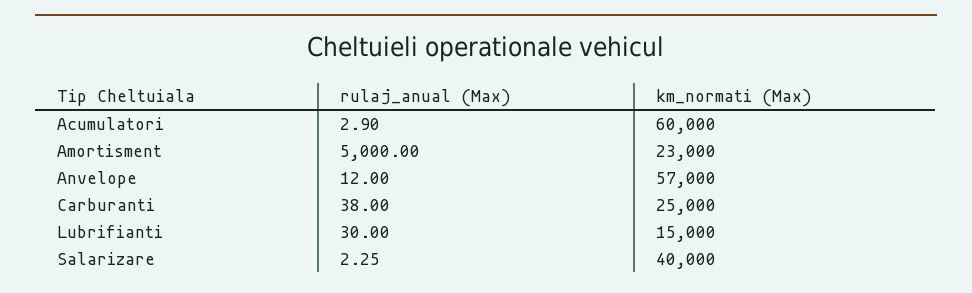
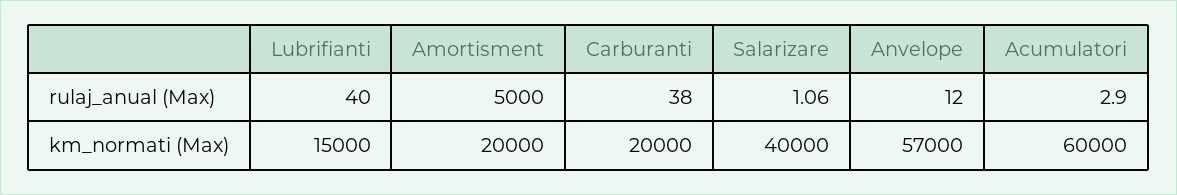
km_normati (Max), Amortisment: 23000 -> 20000
km_normati (Max), Carburanti: 25000 -> 20000
rulaj_anual (Max), Lubrifianti: 30 -> 40
rulaj_anual (Max), Salarizare: 2.25 -> 1.06

